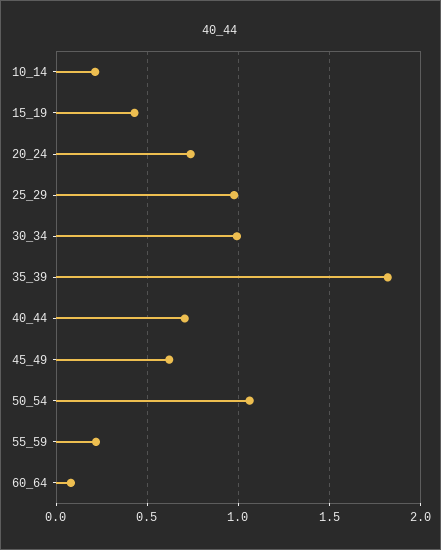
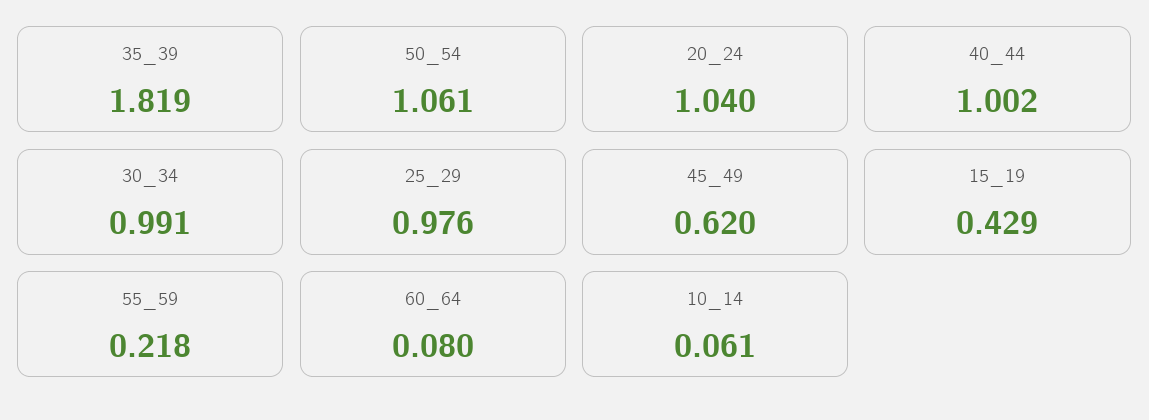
10_14: 0.2 -> 0.061
20_24: 0.75 -> 1.04
40_44: 0.7 -> 1.002

